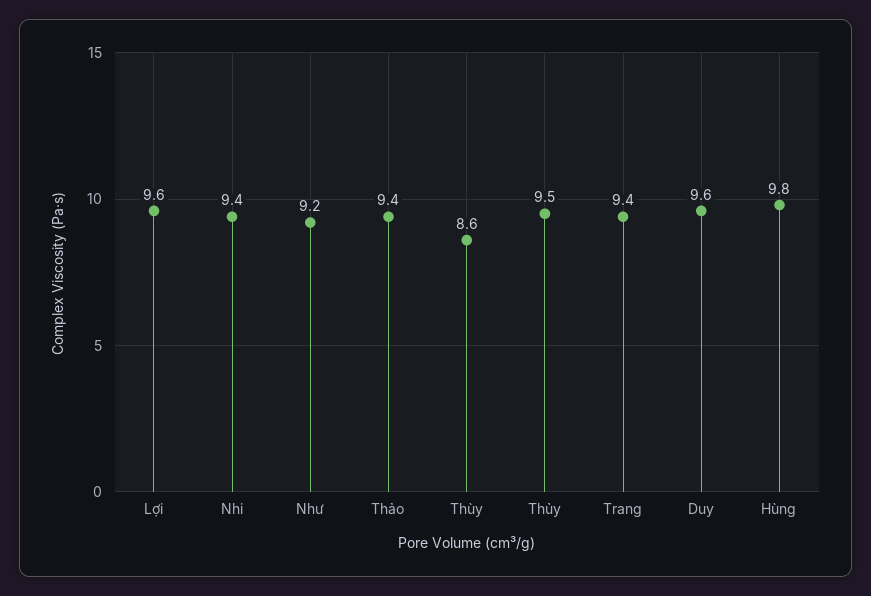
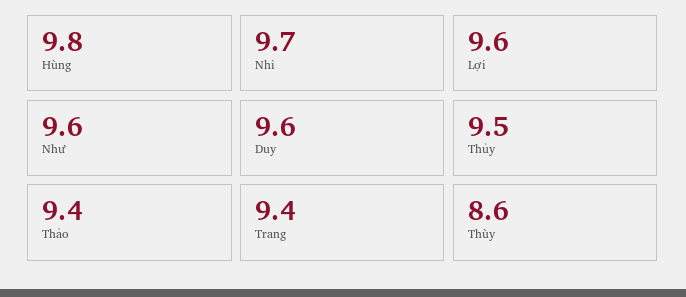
Nhi: 9.4 -> 9.7
Như: 9.2 -> 9.6

